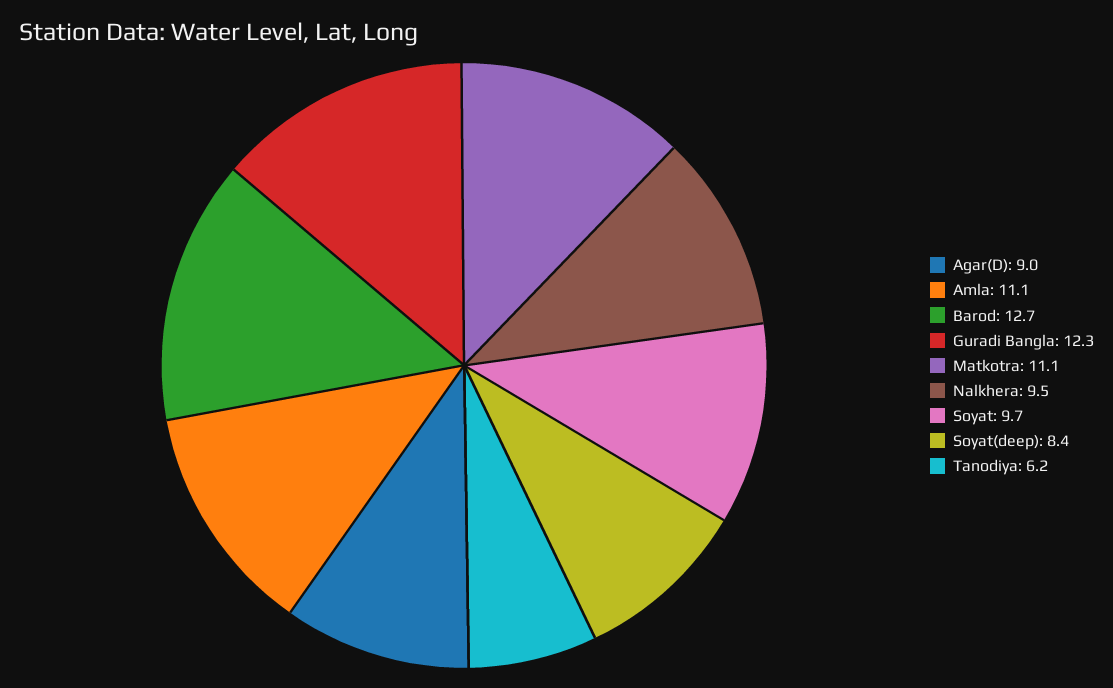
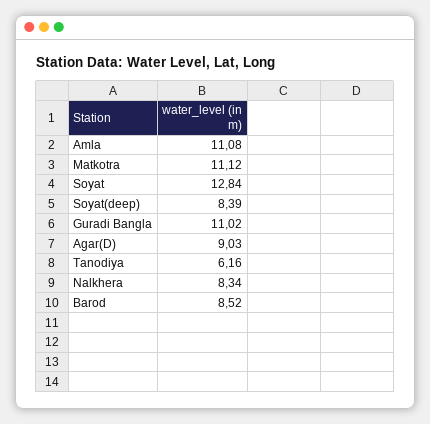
Barod: 12.7 -> 8.52
Guradi Bangla: 12.3 -> 11.02
Nalkhera: 9.5 -> 8.34
Soyat: 9.7 -> 12.84

